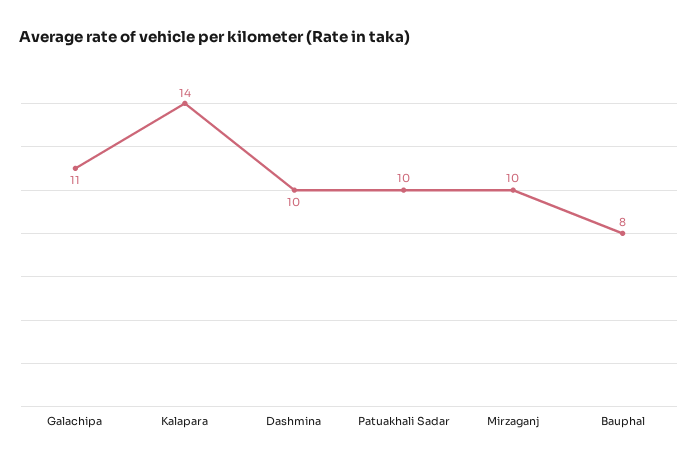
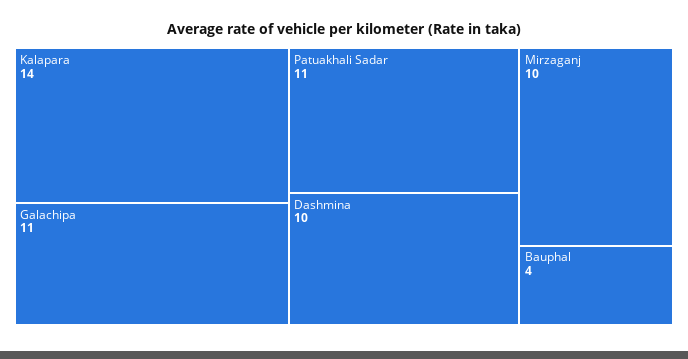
Patuakhali Sadar: 10 -> 11
Bauphal: 8 -> 4

